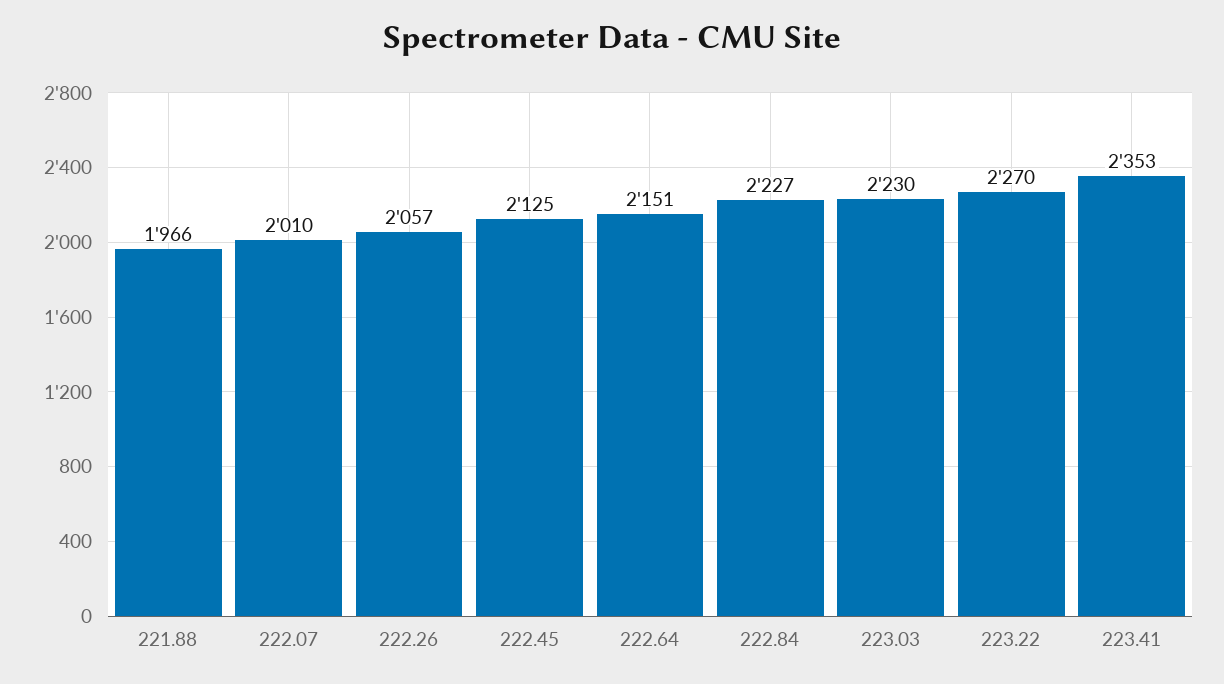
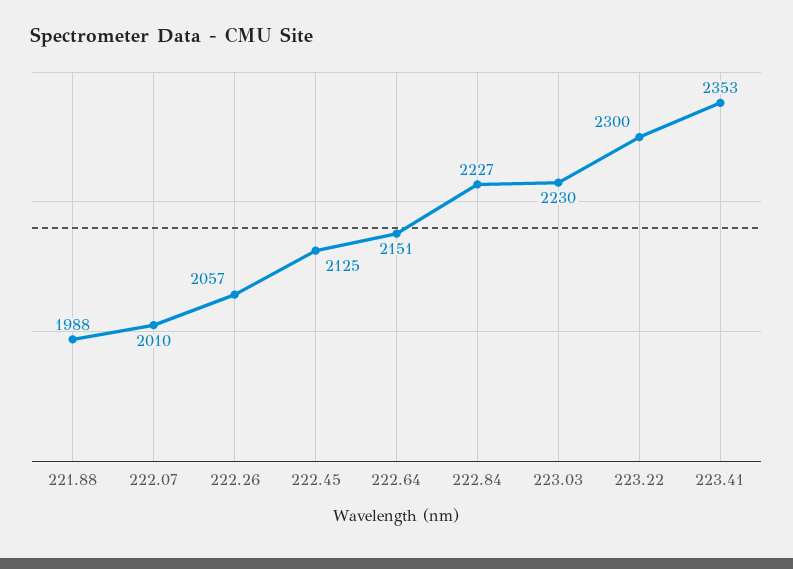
221.88: 1966 -> 1988
223.22: 2270 -> 2300

